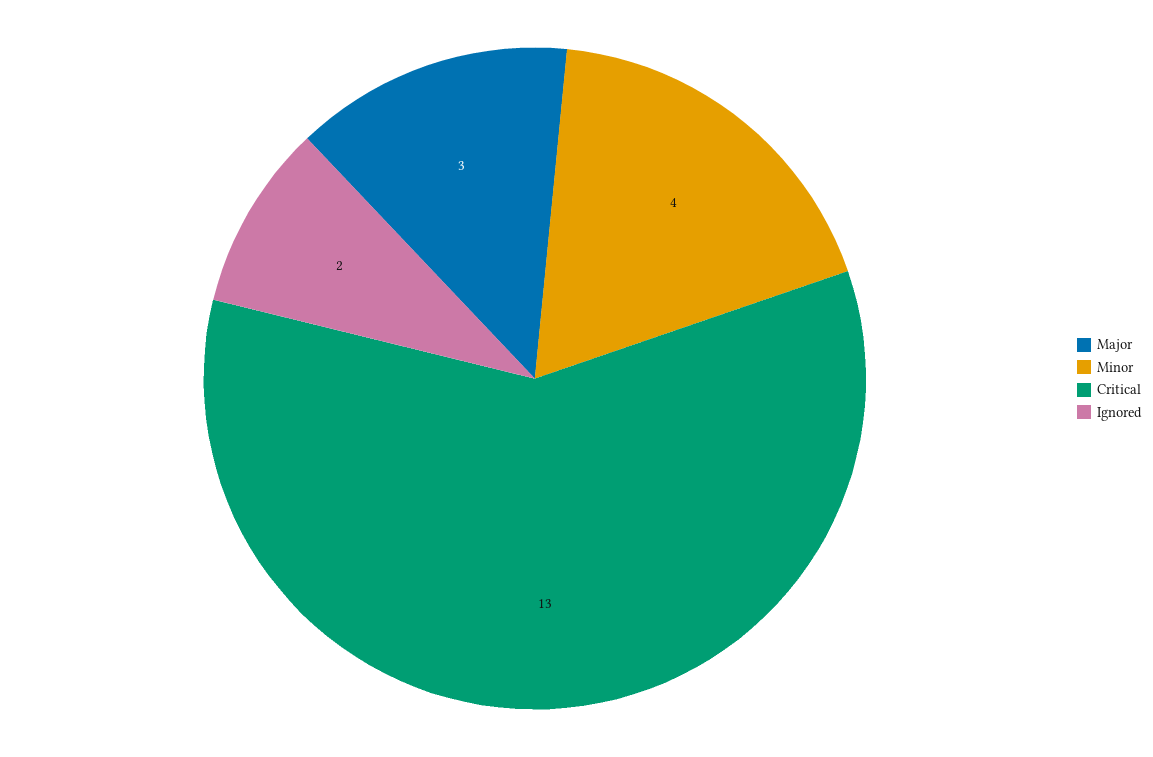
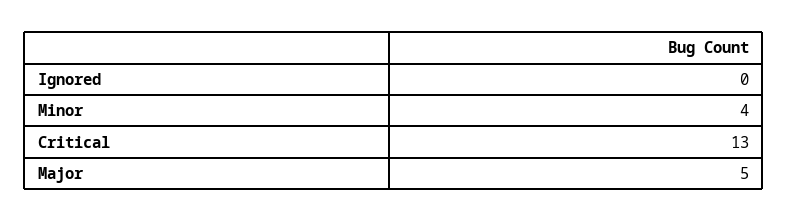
Major: 3 -> 5
Ignored: 2 -> 0

